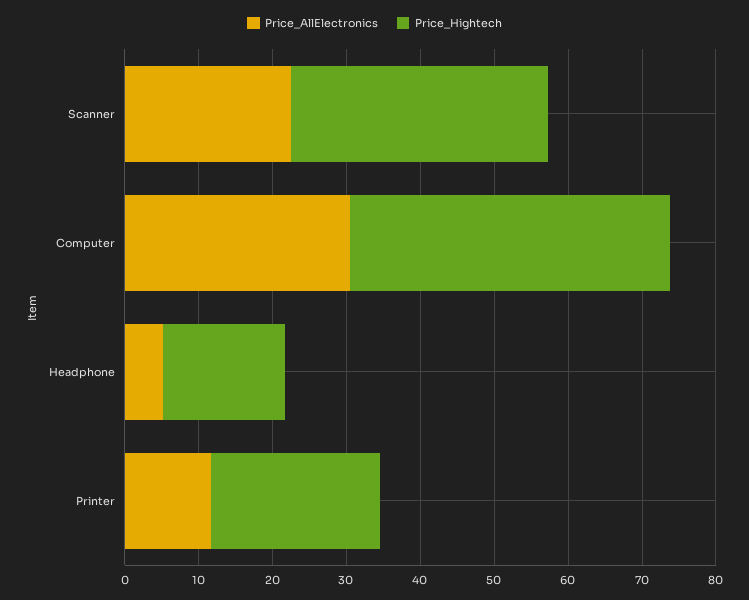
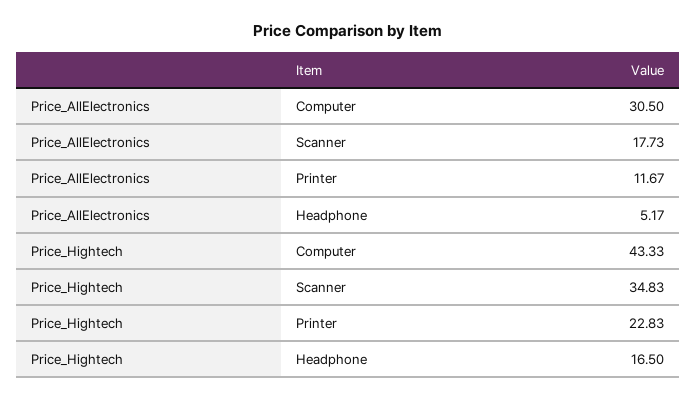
Price_AllElectronics, Scanner: 22 -> 17.73

